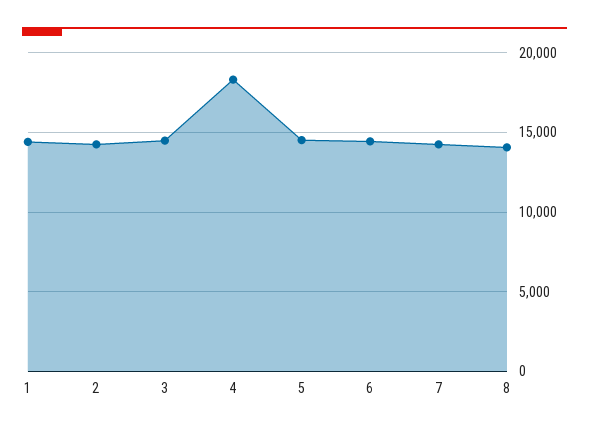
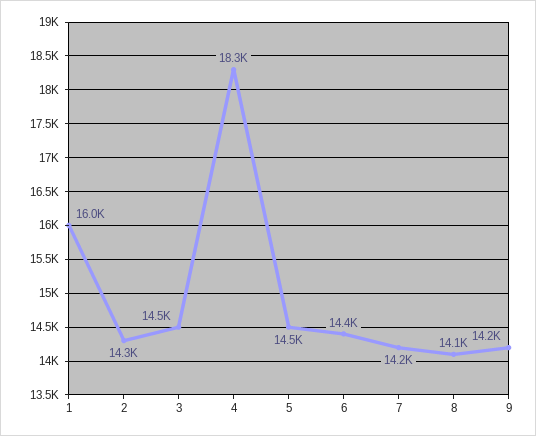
1: 14500 -> 16000
9: none -> 14200

